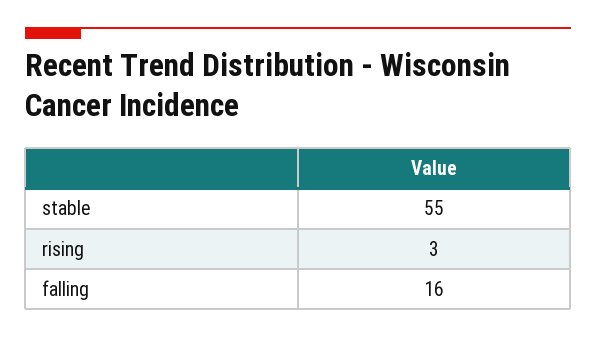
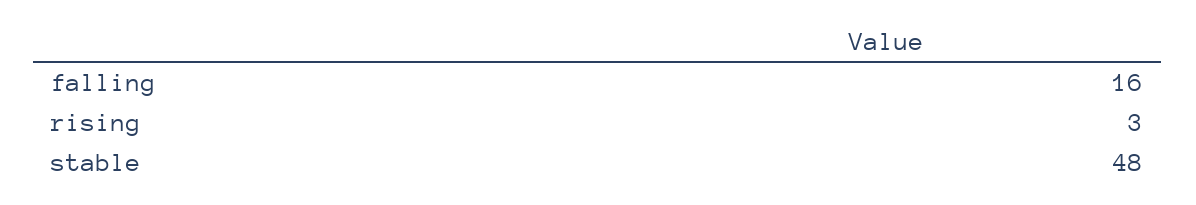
stable: 55 -> 48

